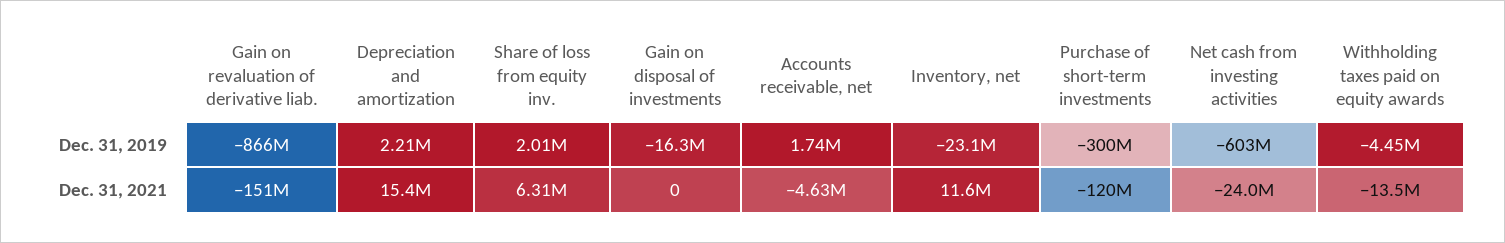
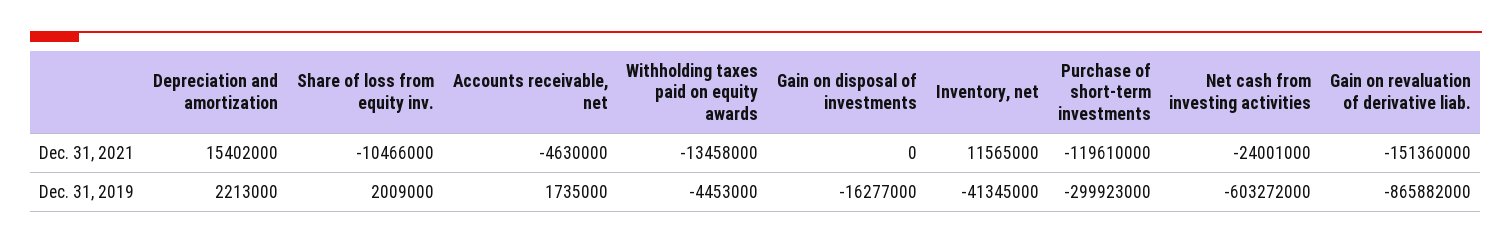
Inventory, net, Dec. 31, 2019: -23100000 -> -41345000
Share of loss from equity inv., Dec. 31, 2021: 6310000 -> -10466000

